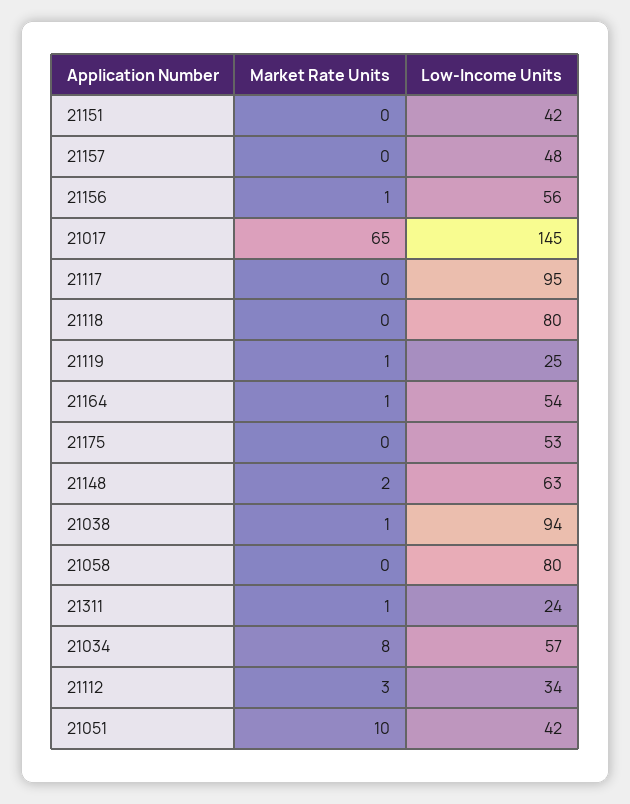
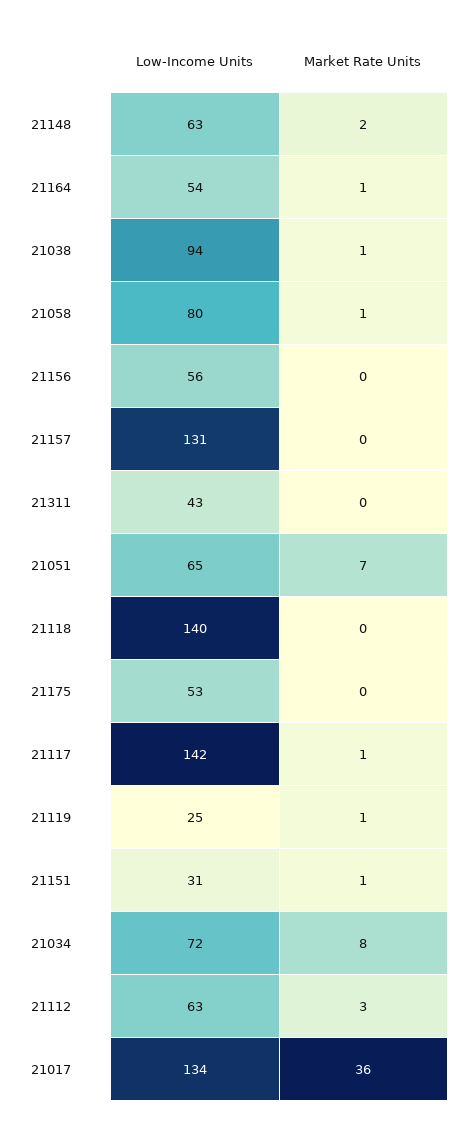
Market Rate Units, 21151: 0 -> 1
Low-Income Units, 21151: 42 -> 31
Low-Income Units, 21157: 48 -> 131
Market Rate Units, 21156: 1 -> 0
Market Rate Units, 21017: 65 -> 36
Low-Income Units, 21017: 145 -> 134
Market Rate Units, 21117: 0 -> 1
Low-Income Units, 21117: 95 -> 142
Low-Income Units, 21118: 80 -> 140
Market Rate Units, 21058: 0 -> 1
Market Rate Units, 21311: 1 -> 0
Low-Income Units, 21311: 24 -> 43
Low-Income Units, 21034: 57 -> 72
Low-Income Units, 21112: 34 -> 63
Market Rate Units, 21051: 10 -> 7
Low-Income Units, 21051: 42 -> 65

